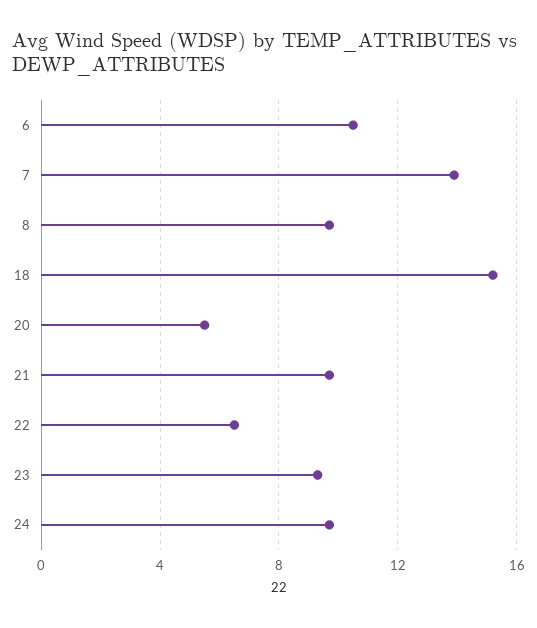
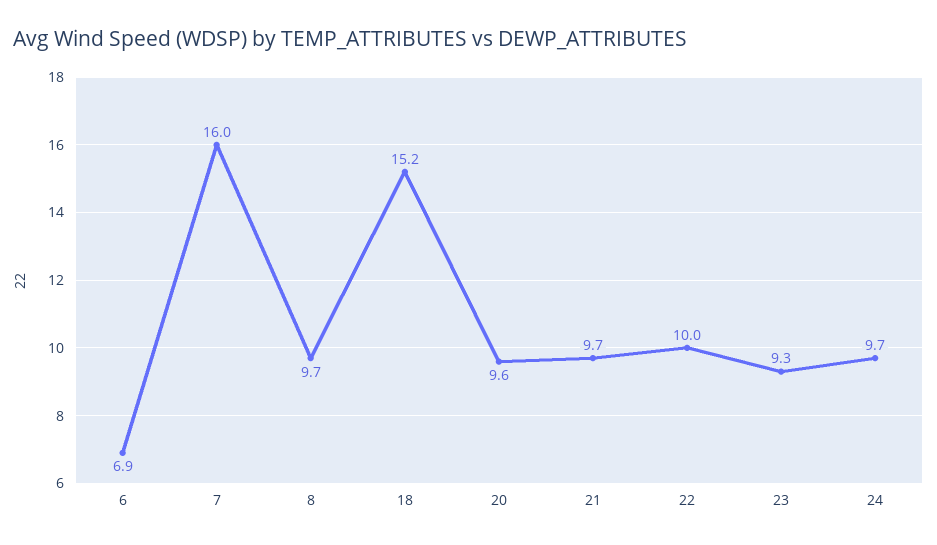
6: 10.5 -> 6.9
7: 14 -> 16
20: 5.5 -> 9.6
22: 6.5 -> 10

